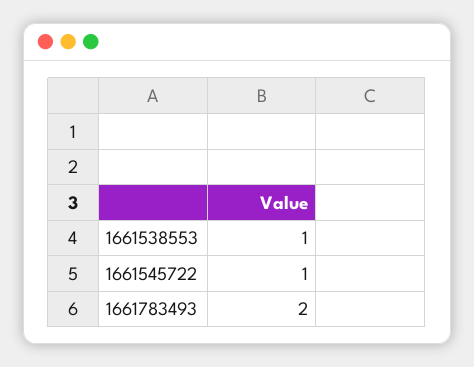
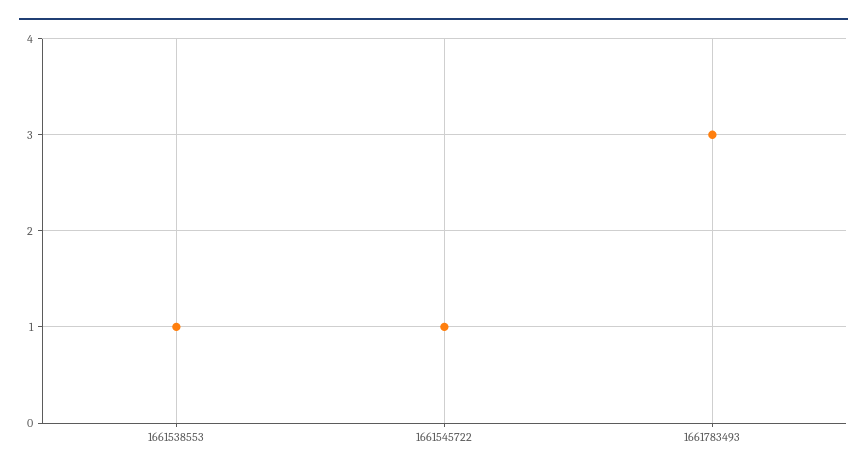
1661783493: 2 -> 3

